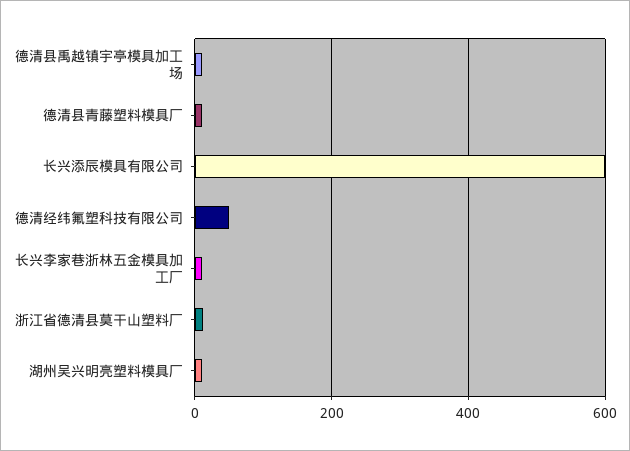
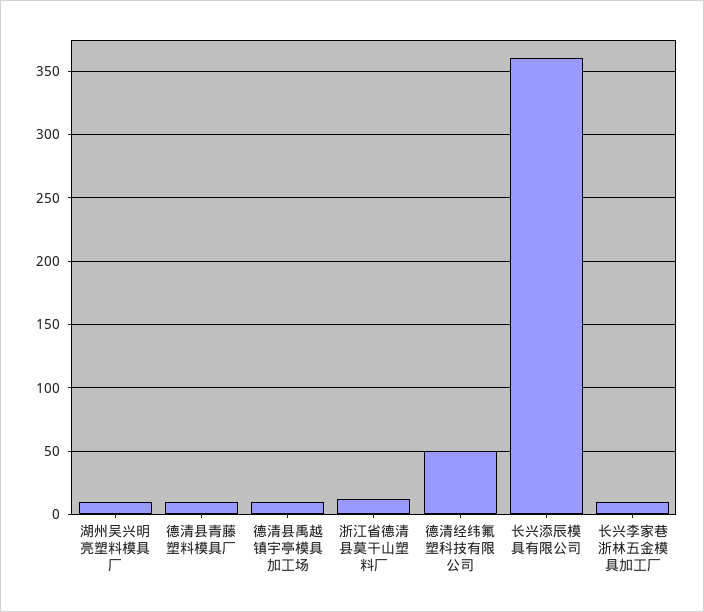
长兴添辰模具有限公司: 600 -> 360

